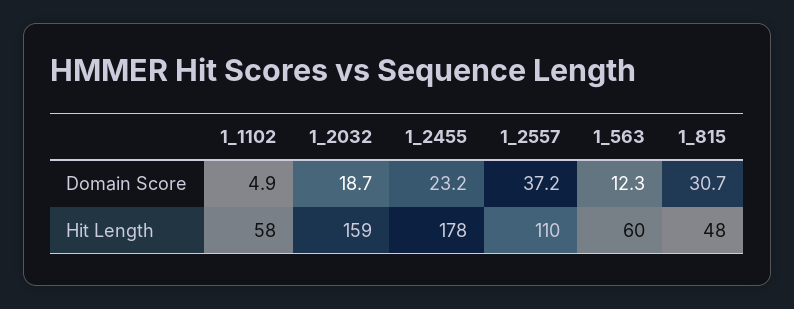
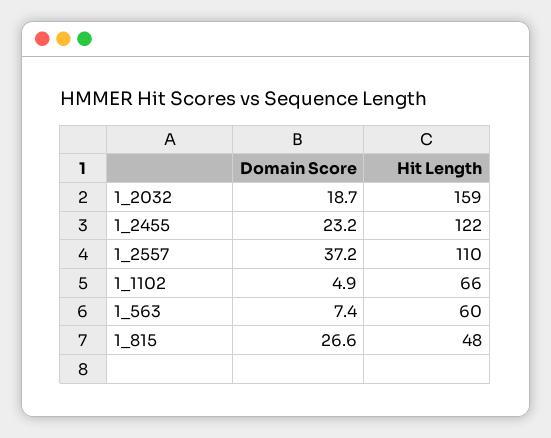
1_563, Domain Score: 12.3 -> 7.4
1_815, Domain Score: 30.7 -> 26.6
1_1102, Hit Length: 58 -> 66
1_2455, Hit Length: 178 -> 122

